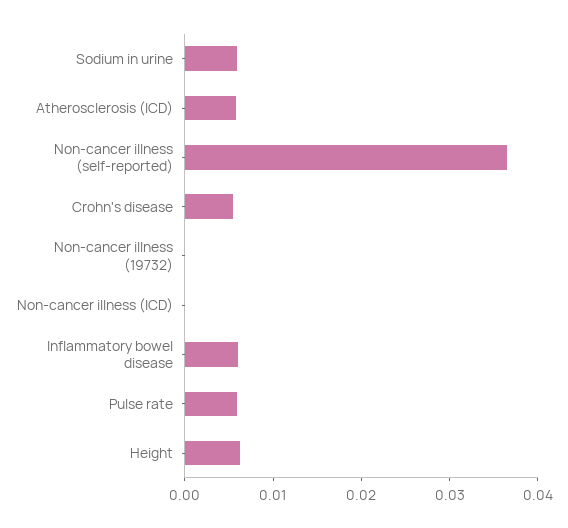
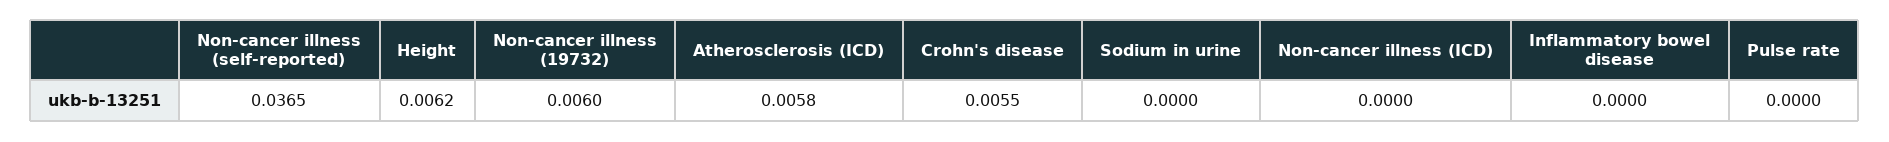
Sodium in urine: 0.006 -> 0
Non-cancer illness (19732): 0 -> 0.006
Inflammatory bowel disease: 0.006 -> 0
Pulse rate: 0.006 -> 0

